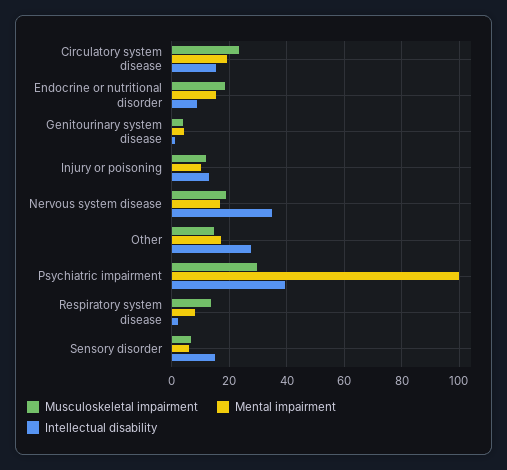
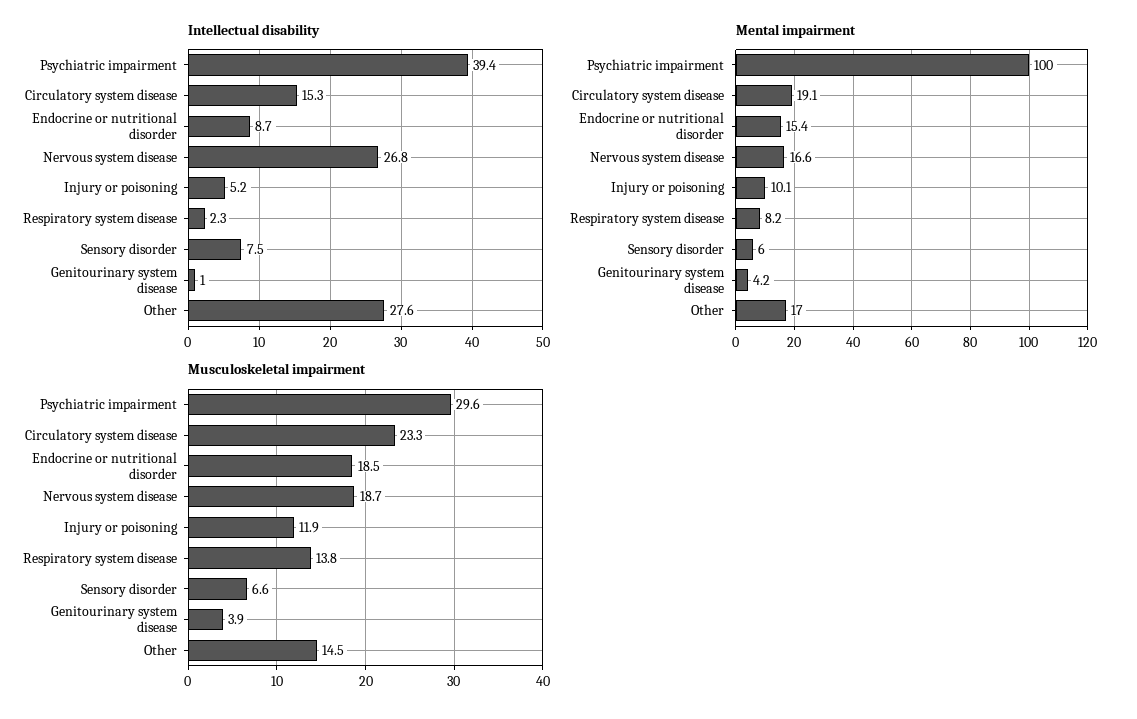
Intellectual disability, Injury or poisoning: 12.5 -> 5.2
Intellectual disability, Nervous system disease: 35 -> 26.8
Intellectual disability, Sensory disorder: 15 -> 7.5

